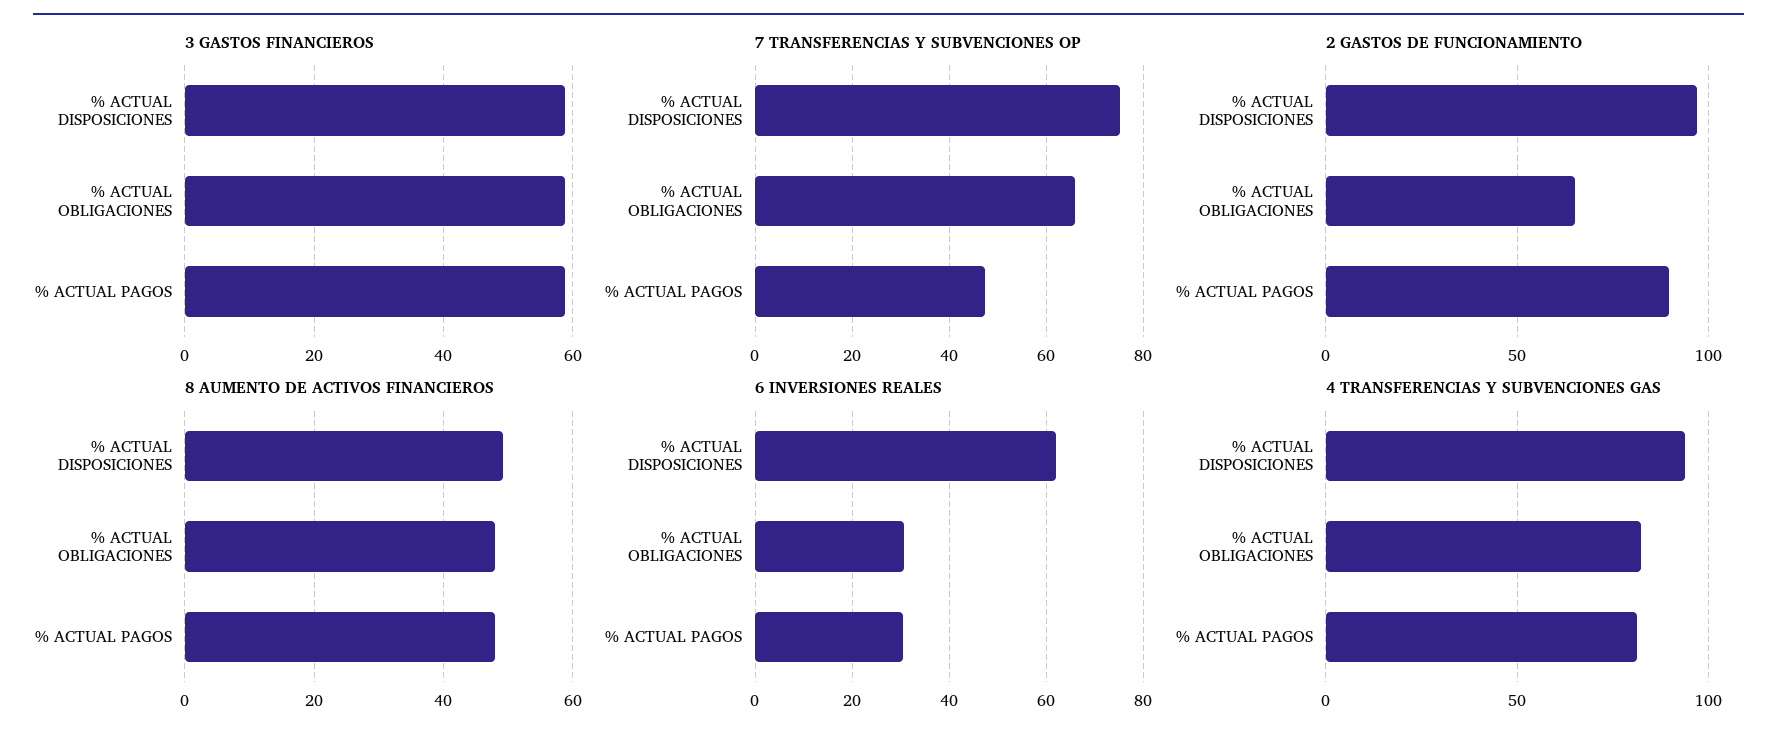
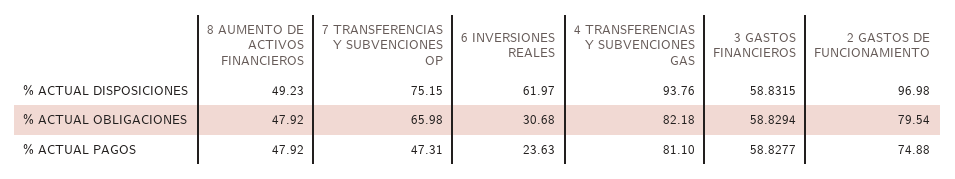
2 GASTOS DE FUNCIONAMIENTO, % ACTUAL OBLIGACIONES: 65 -> 79.54
2 GASTOS DE FUNCIONAMIENTO, % ACTUAL PAGOS: 90 -> 74.88
6 INVERSIONES REALES, % ACTUAL PAGOS: 30 -> 23.63

